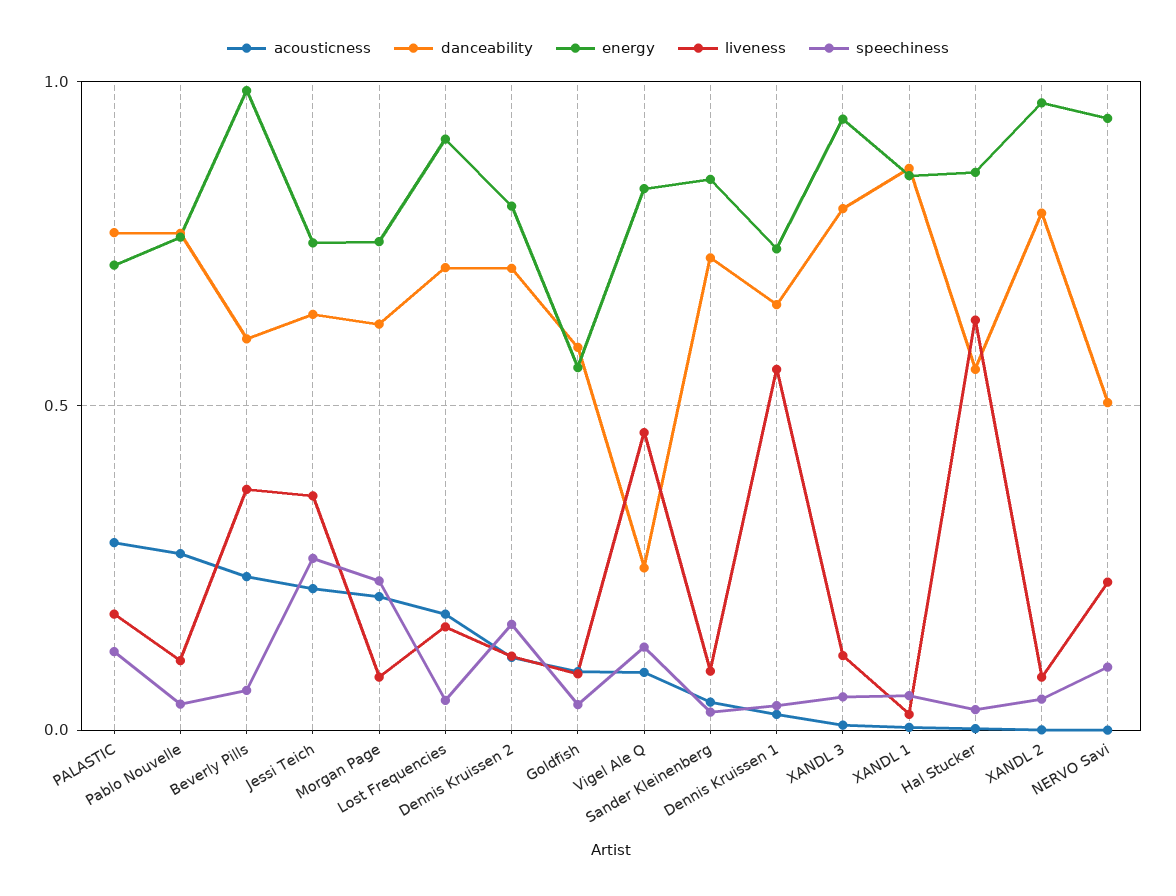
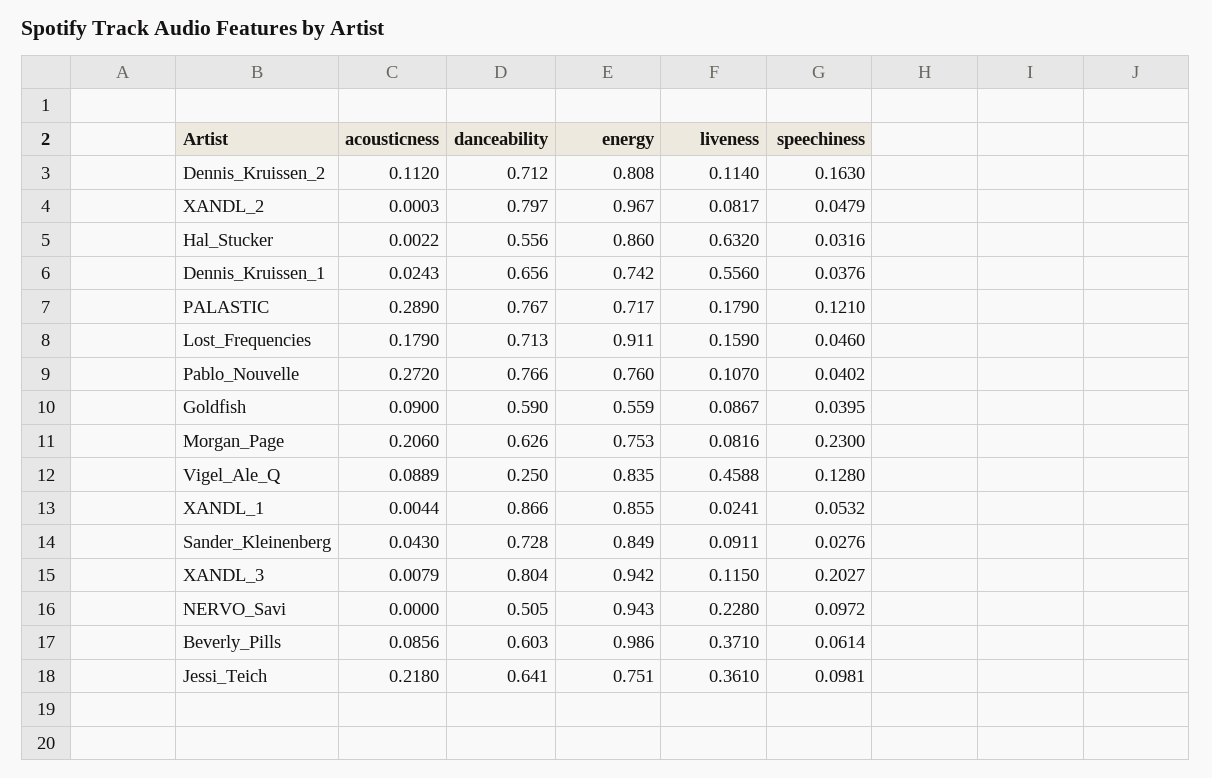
acousticness, Beverly Pills: 0.25 -> 0.0856
speechiness, Jessi Teich: 0.25 -> 0.0981
speechiness, XANDL 3: 0.05 -> 0.2027

